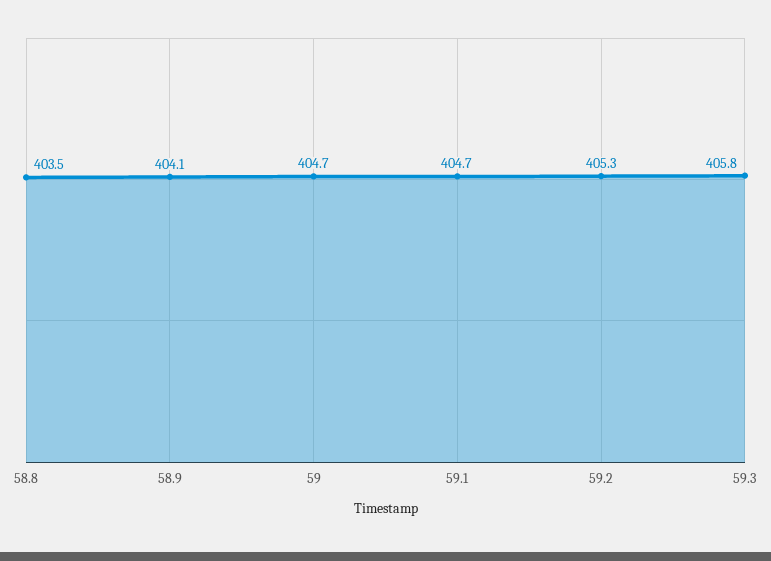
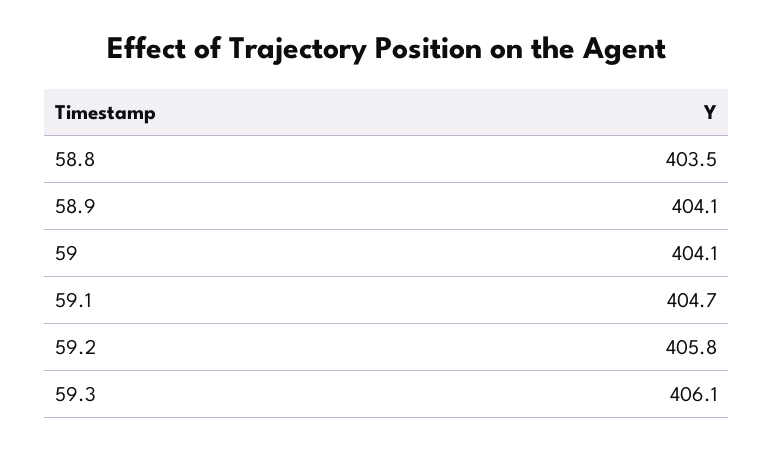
59: 404.7 -> 404.1
59.2: 405.3 -> 405.8
59.3: 405.8 -> 406.1

